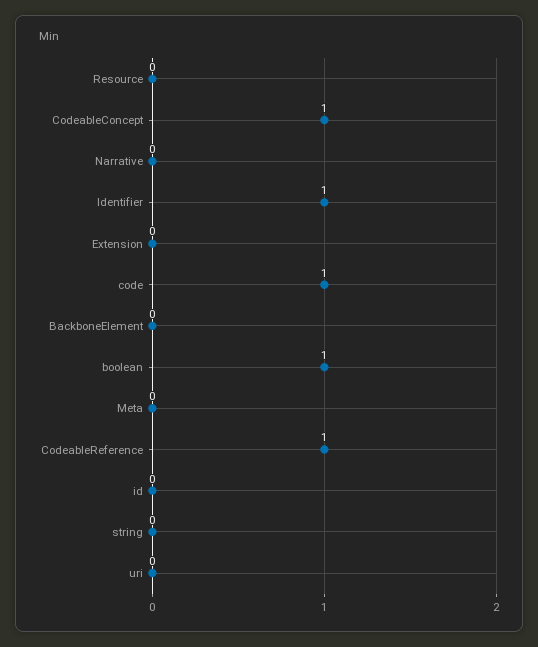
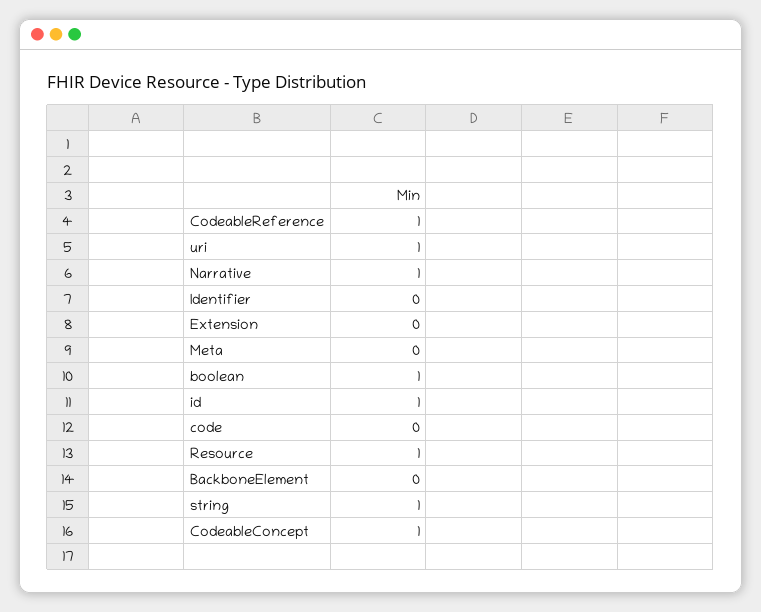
Resource: 0 -> 1
Narrative: 0 -> 1
Identifier: 1 -> 0
code: 1 -> 0
id: 0 -> 1
string: 0 -> 1
uri: 0 -> 1

